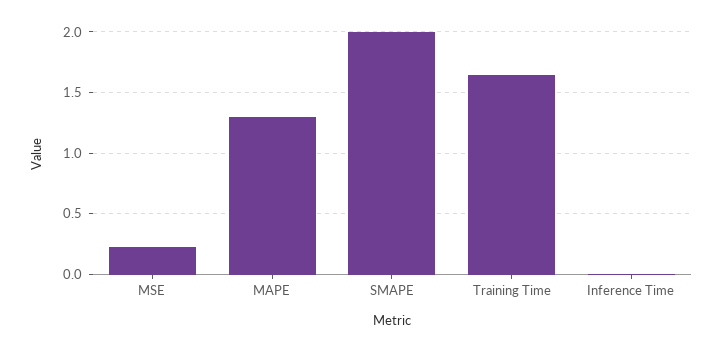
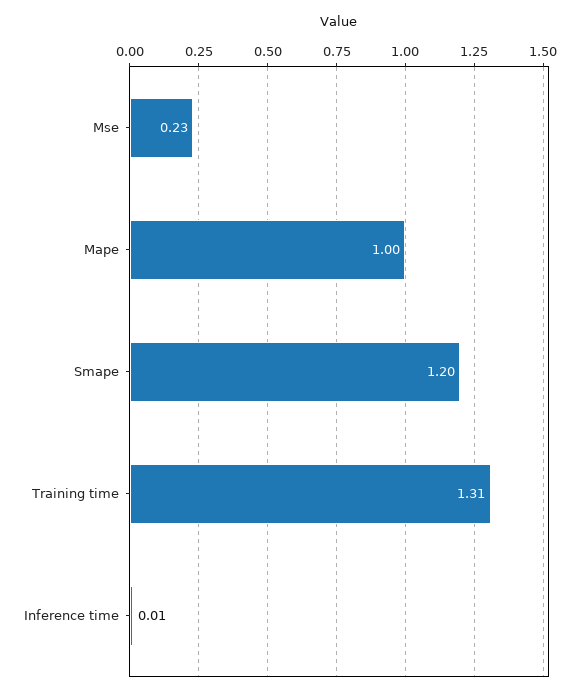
MAPE: 1.3 -> 1
SMAPE: 2 -> 1.2
Training Time: 1.65 -> 1.31

